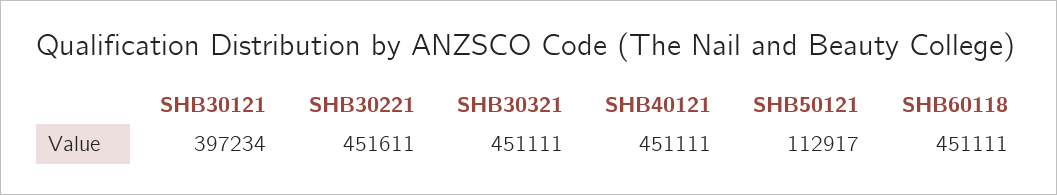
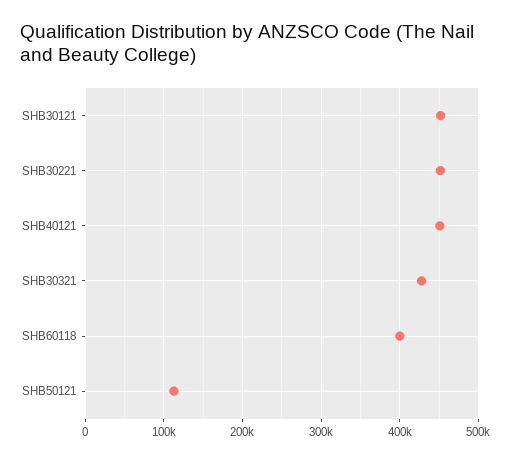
SHB30121: 397234 -> 450000
SHB30321: 451111 -> 430000
SHB60118: 451111 -> 400000

